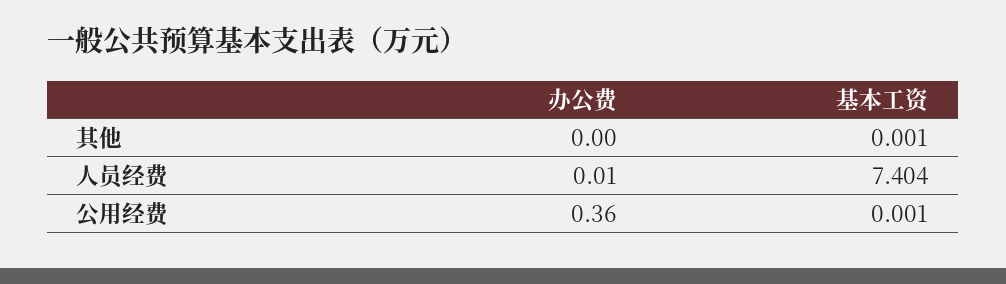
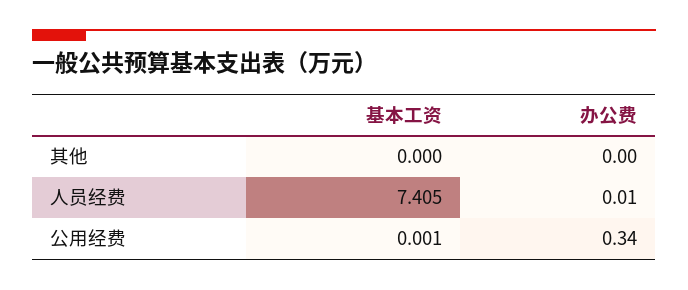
基本工资, 其他: 0.001 -> 0
基本工资, 人员经费: 7.404 -> 7.405
办公费, 公用经费: 0.36 -> 0.34

